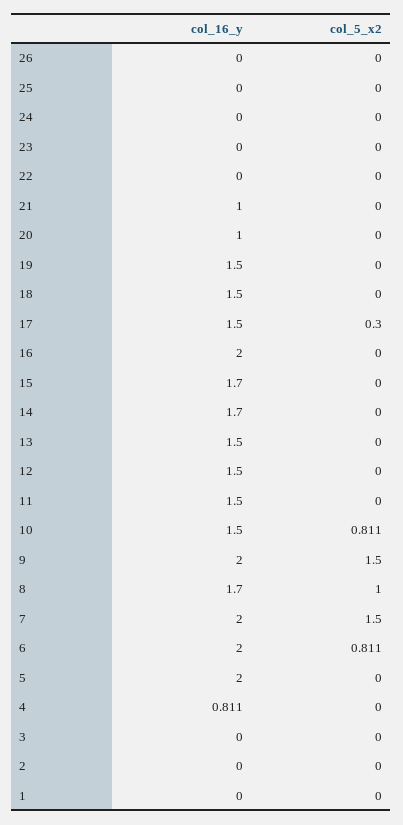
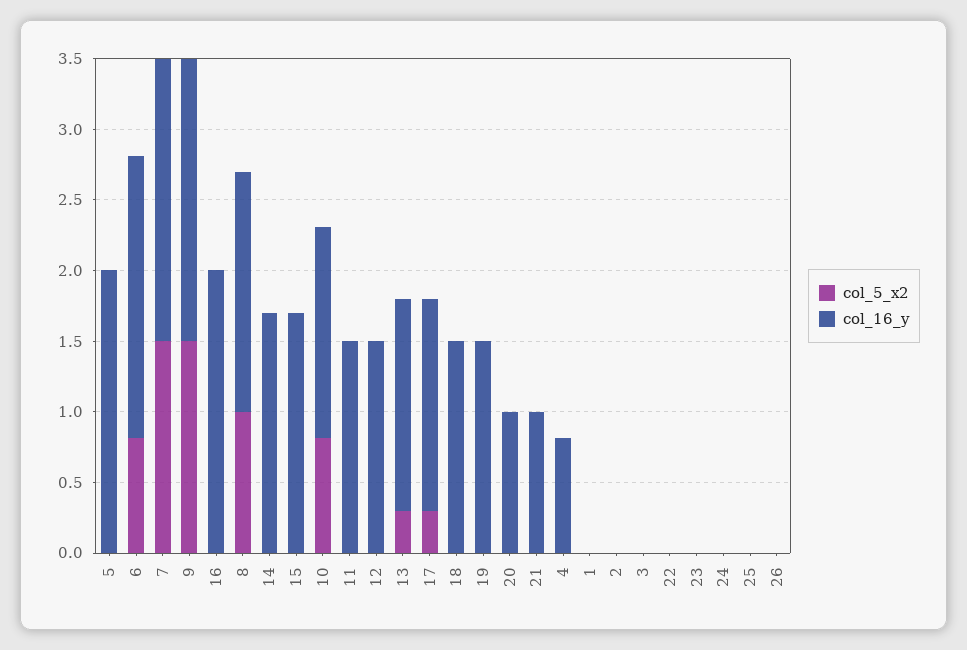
col_5_x2, 13: 0 -> 0.3

